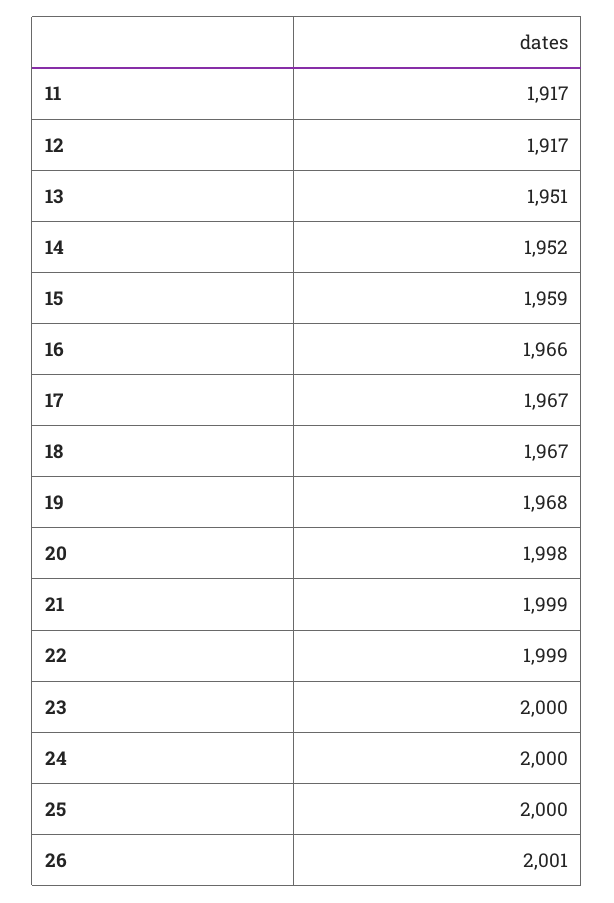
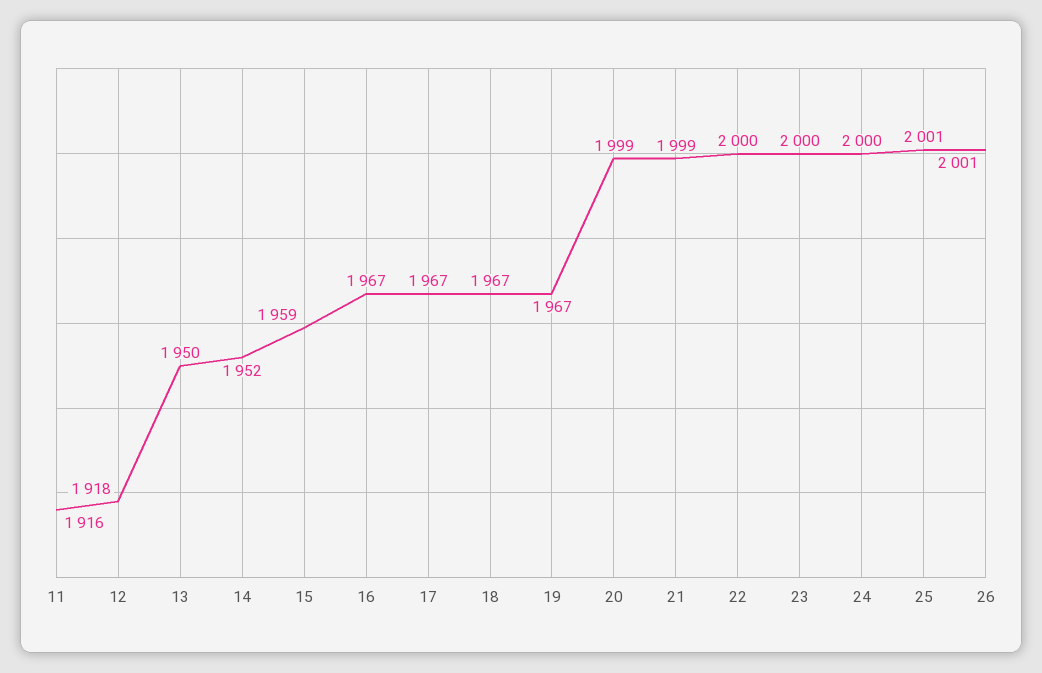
11: 1917 -> 1916
12: 1917 -> 1918
13: 1951 -> 1950
16: 1966 -> 1967
19: 1968 -> 1967
20: 1998 -> 1999
22: 1999 -> 2000
25: 2000 -> 2001

